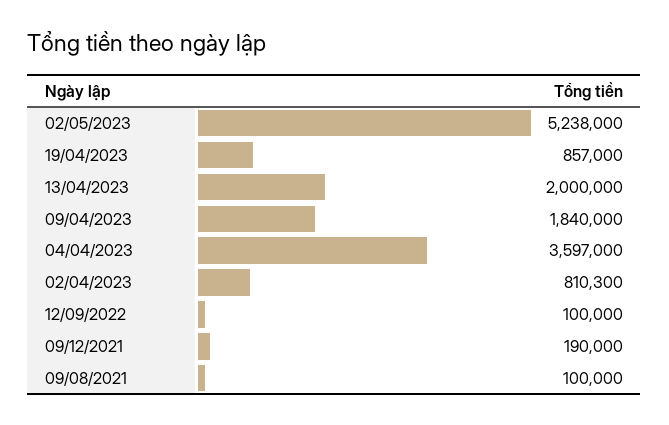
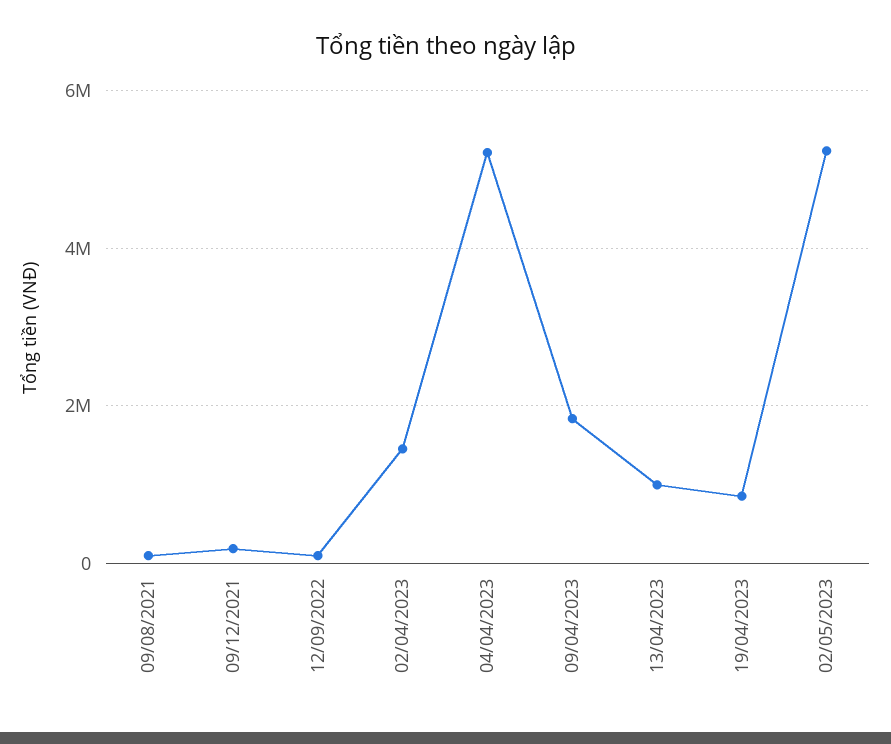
13/04/2023: 2000000 -> 1000000
04/04/2023: 3597000 -> 5200000
02/04/2023: 810300 -> 1400000

